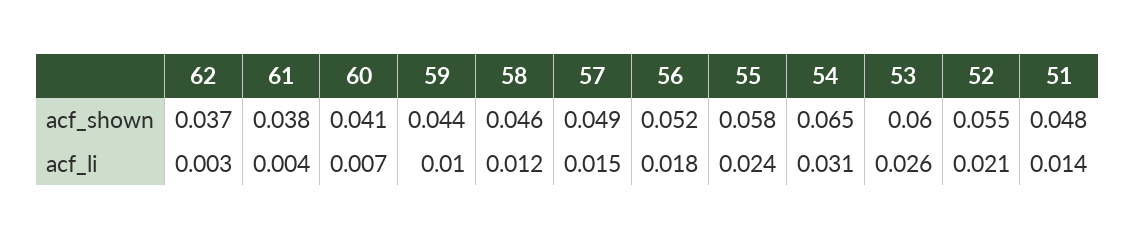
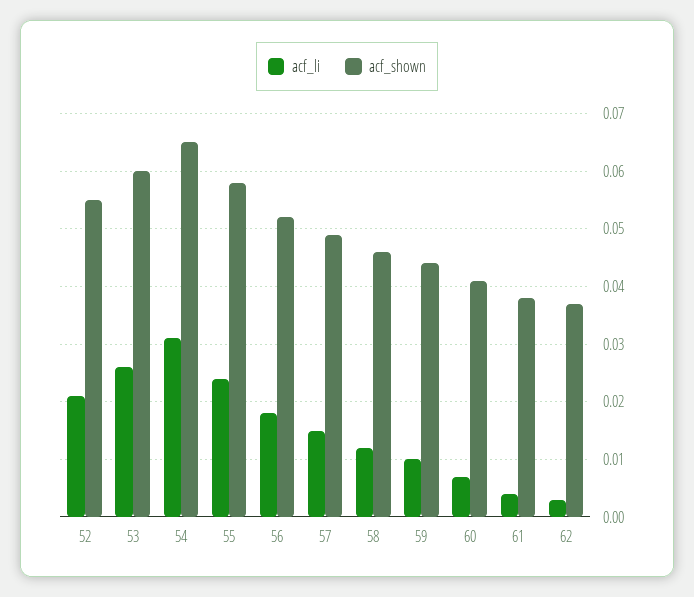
acf_shown, 51: 0.048 -> none
acf_li, 51: 0.014 -> none

